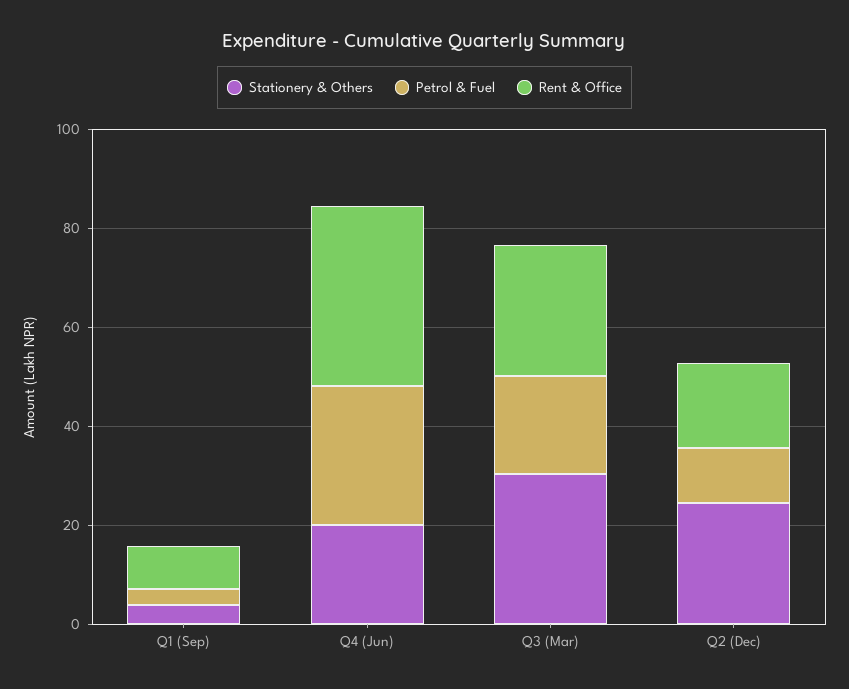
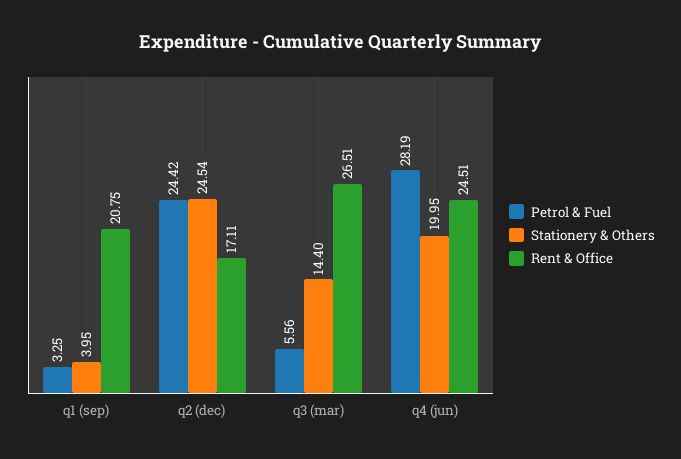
Rent & Office, Q1 (Sep): 10 -> 20.75
Rent & Office, Q4 (Jun): 35 -> 24.51
Stationery & Others, Q3 (Mar): 30 -> 14.4
Petrol & Fuel, Q3 (Mar): 20 -> 5.56
Petrol & Fuel, Q2 (Dec): 10 -> 24.42

